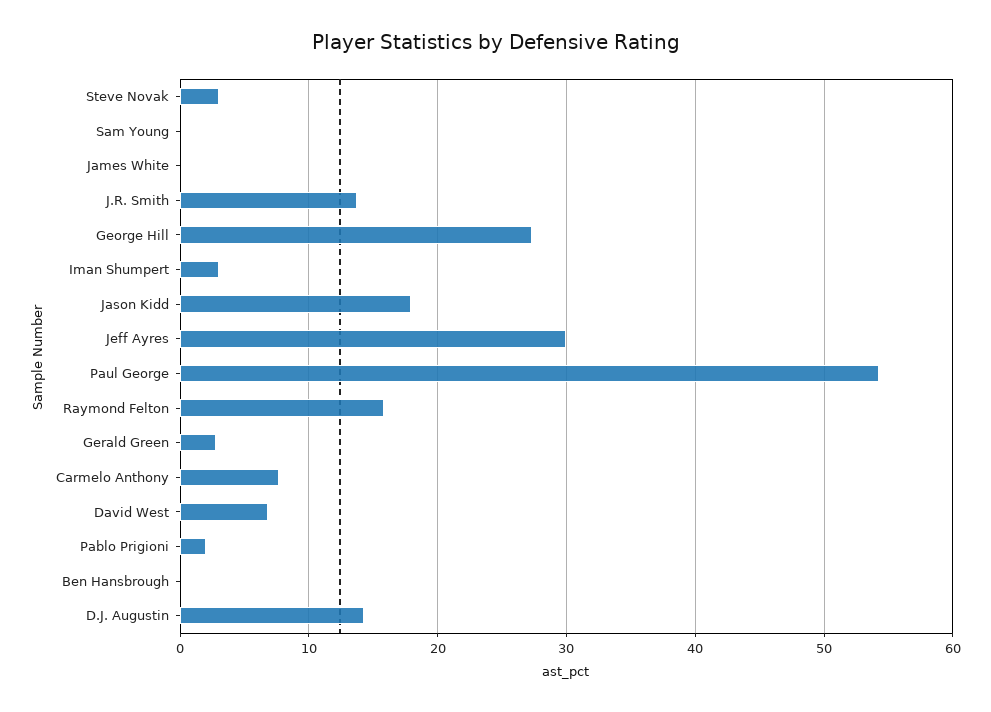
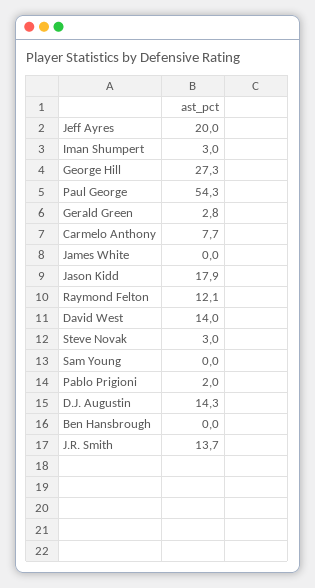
Jeff Ayres: 30 -> 20
Raymond Felton: 16 -> 12.1
David West: 7 -> 14

